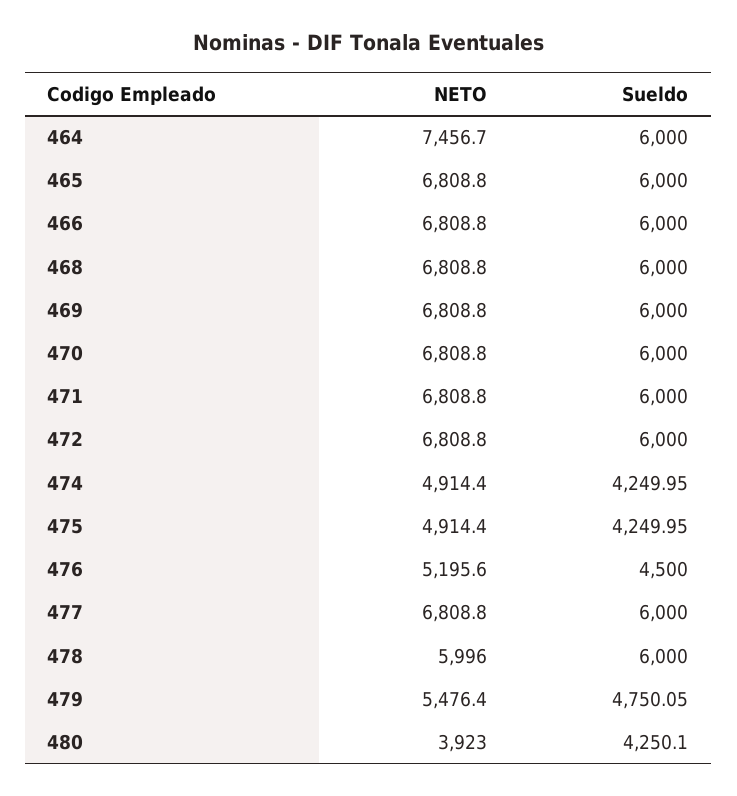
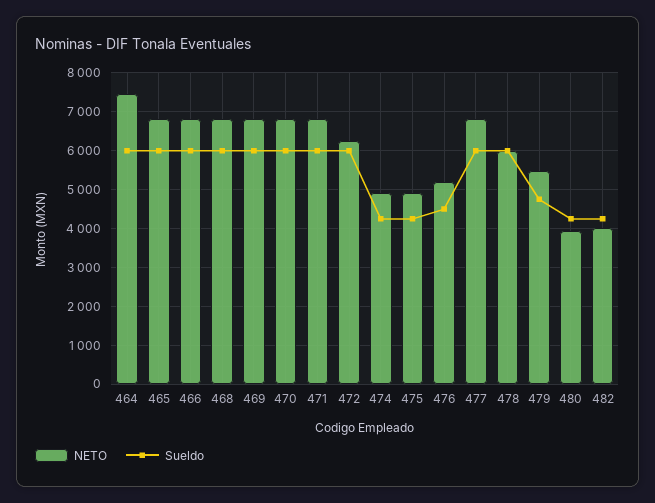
NETO, 472: 6808.8 -> 6200
NETO, 482: none -> 4000
Sueldo, 482: none -> 4200

